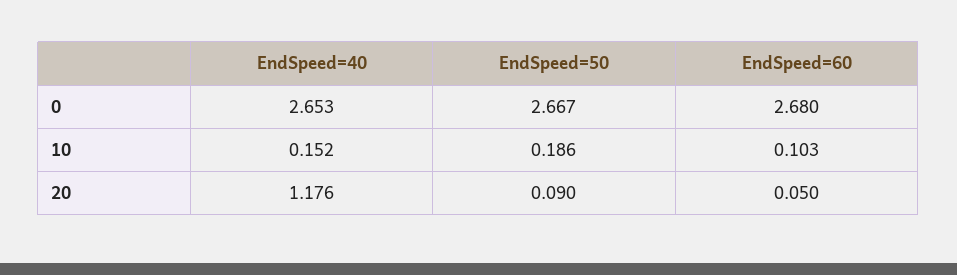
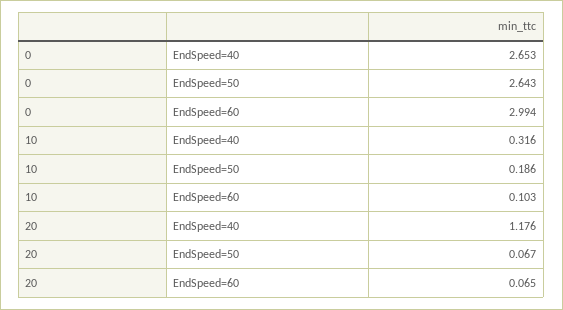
EndSpeed=50, 0: 2.667 -> 2.643
EndSpeed=60, 0: 2.68 -> 2.994
EndSpeed=40, 10: 0.152 -> 0.316
EndSpeed=50, 20: 0.09 -> 0.067
EndSpeed=60, 20: 0.05 -> 0.065

